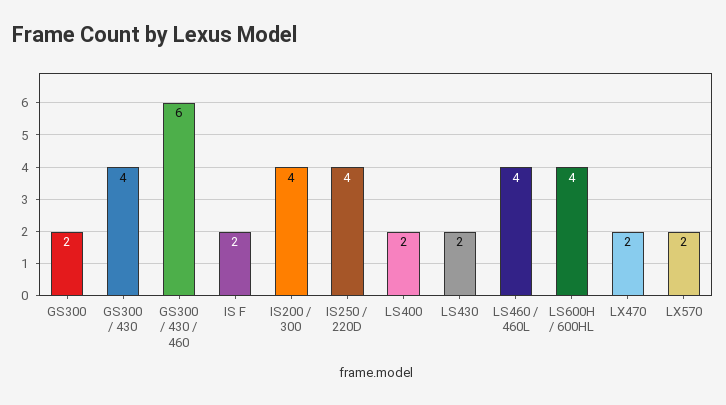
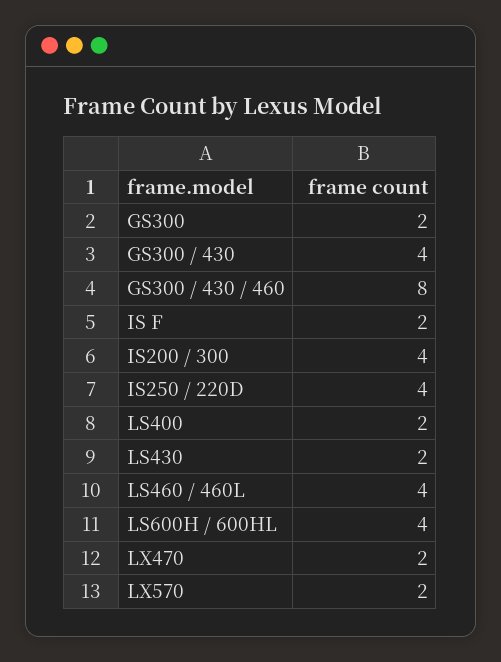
GS300 / 430 / 460: 6 -> 8

